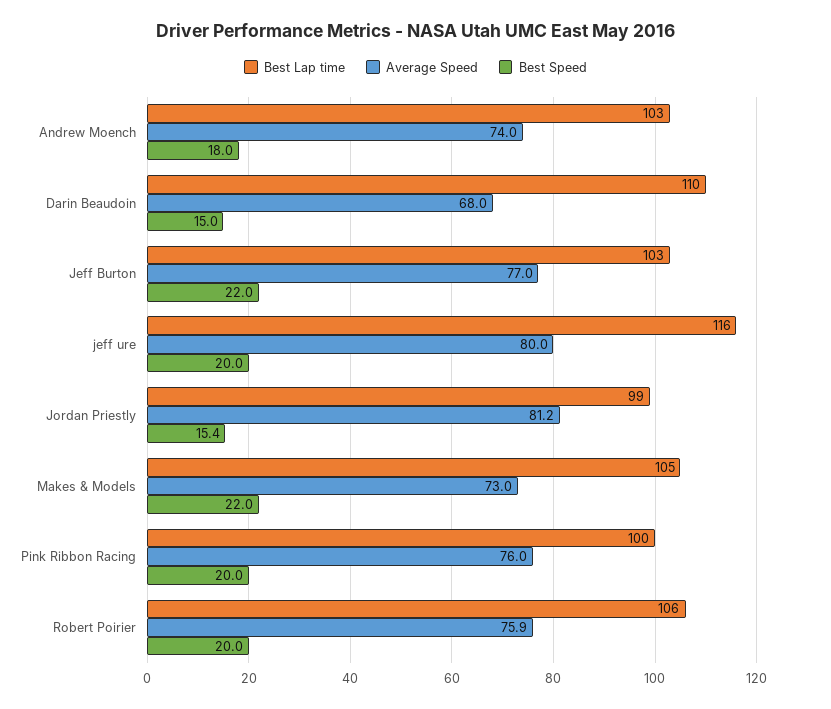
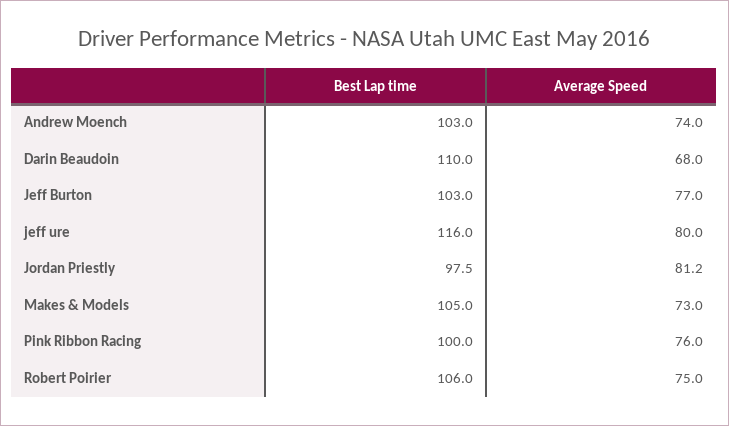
Best Speed, Andrew Moench: 18 -> none
Best Speed, Darin Beaudoin: 15 -> none
Best Speed, Jeff Burton: 22 -> none
Best Speed, jeff ure: 20 -> none
Best Lap time, Jordan Priestly: 99 -> 97.5
Best Speed, Jordan Priestly: 15.4 -> none
Best Speed, Makes & Models: 22 -> none
Best Speed, Pink Ribbon Racing: 20 -> none
Average Speed, Robert Poirier: 75.9 -> 75
Best Speed, Robert Poirier: 20 -> none

